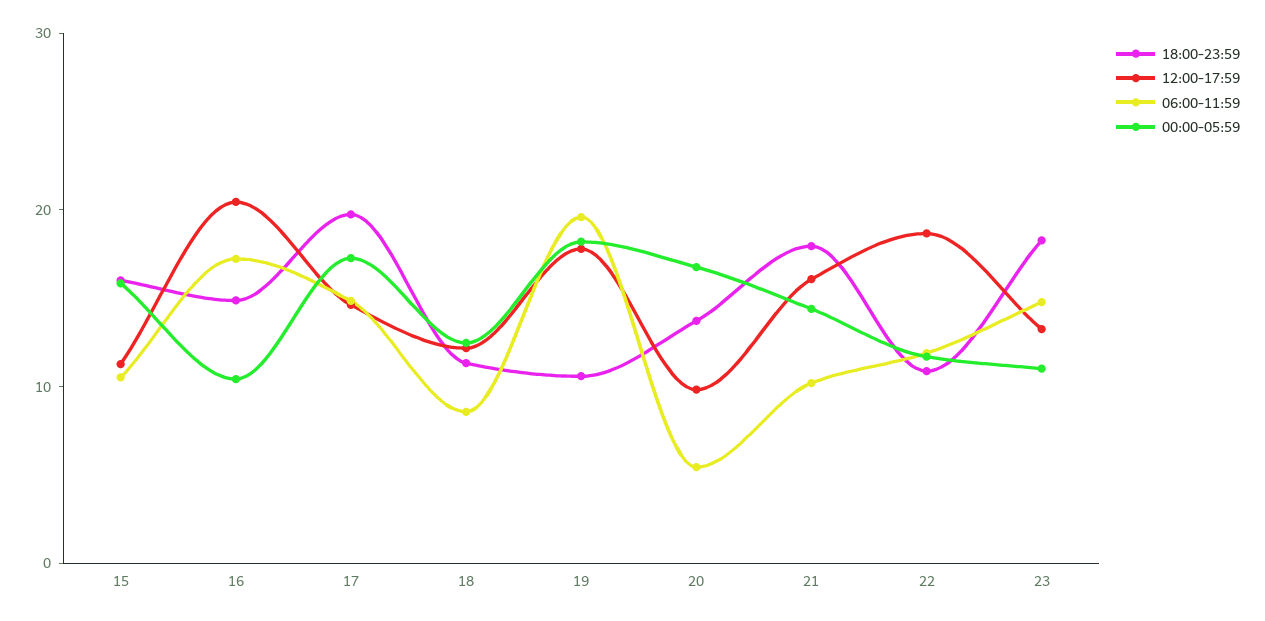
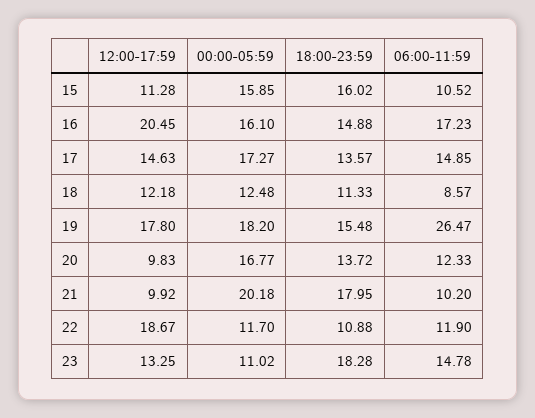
00:00-05:59, 16: 10 -> 16.1
18:00-23:59, 17: 20 -> 13.57
18:00-23:59, 19: 10 -> 15.48
06:00-11:59, 19: 20 -> 26.47
06:00-11:59, 20: 6 -> 12.33
12:00-17:59, 21: 16 -> 9.92
00:00-05:59, 21: 14 -> 20.18

